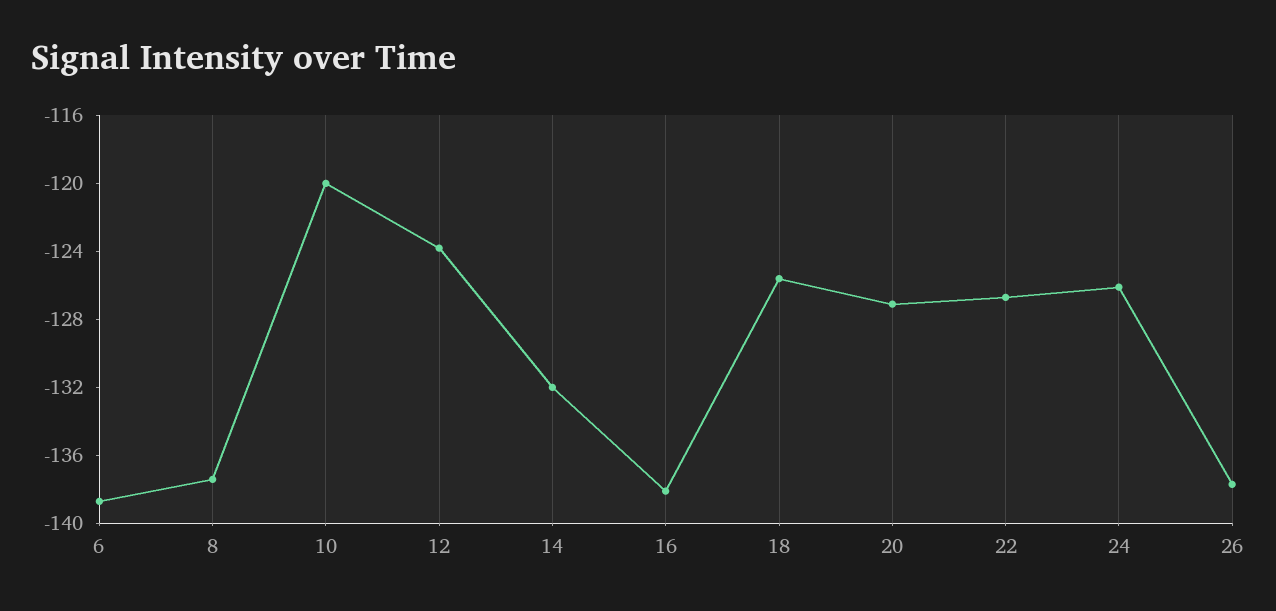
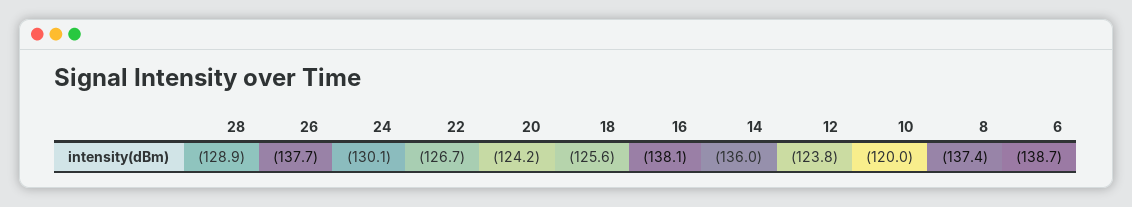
14: -132 -> -136
20: -127 -> -124.2
24: -126 -> -130.1
28: none -> -128.9

